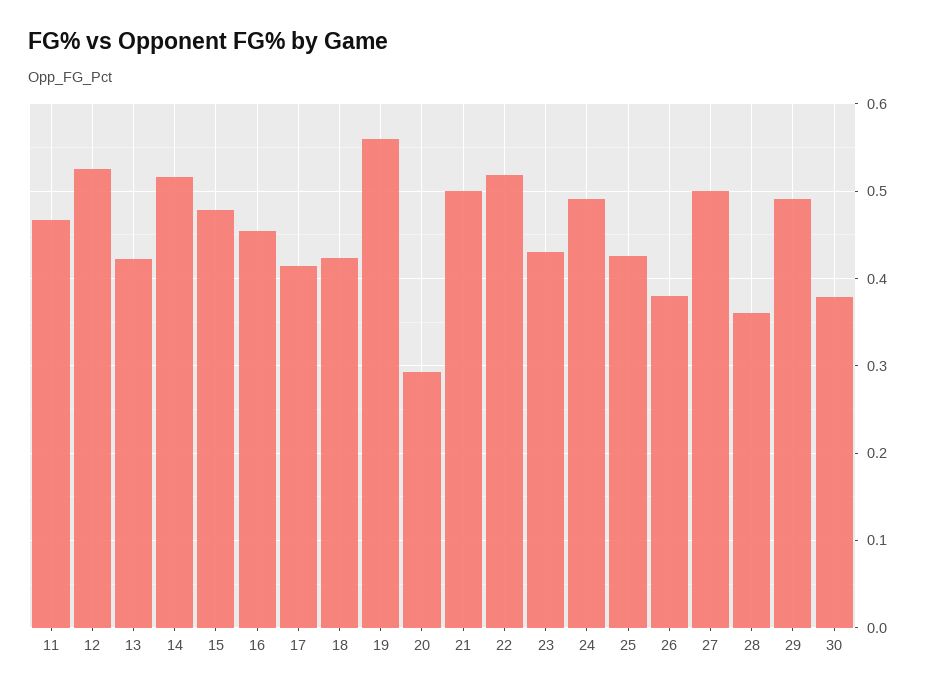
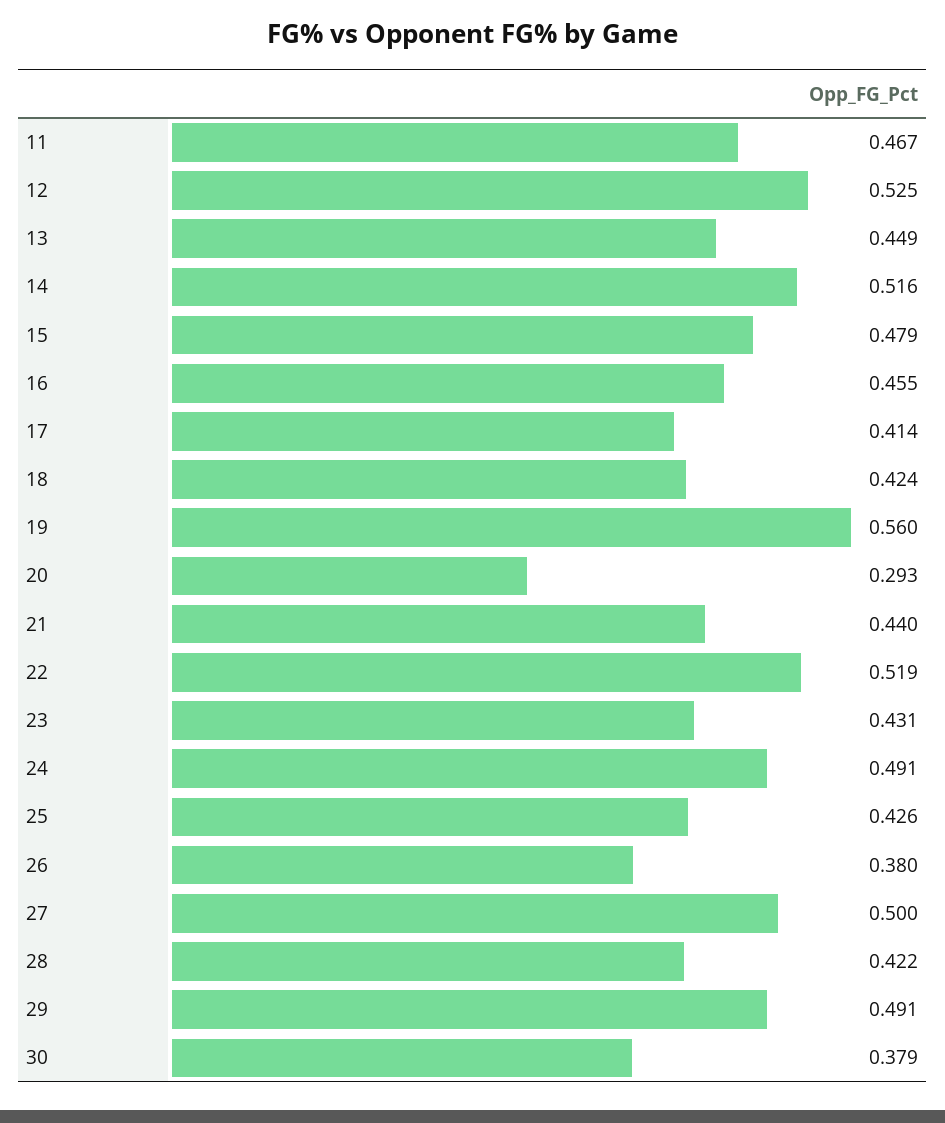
13: 0.42 -> 0.449
21: 0.5 -> 0.44
28: 0.36 -> 0.422

